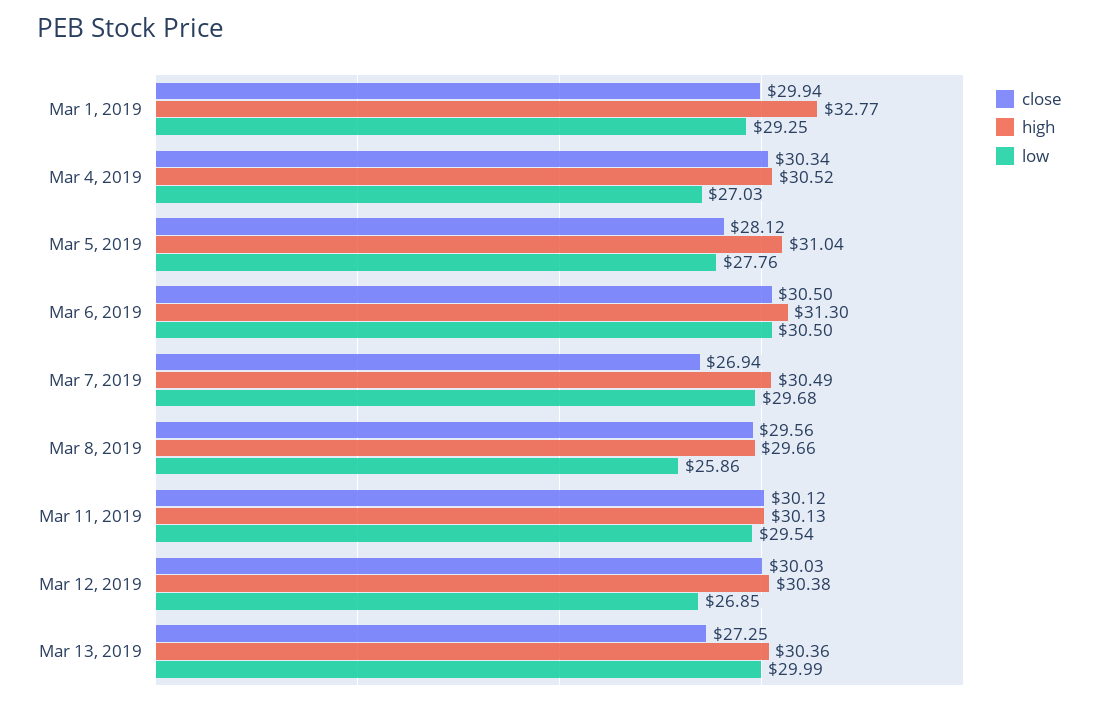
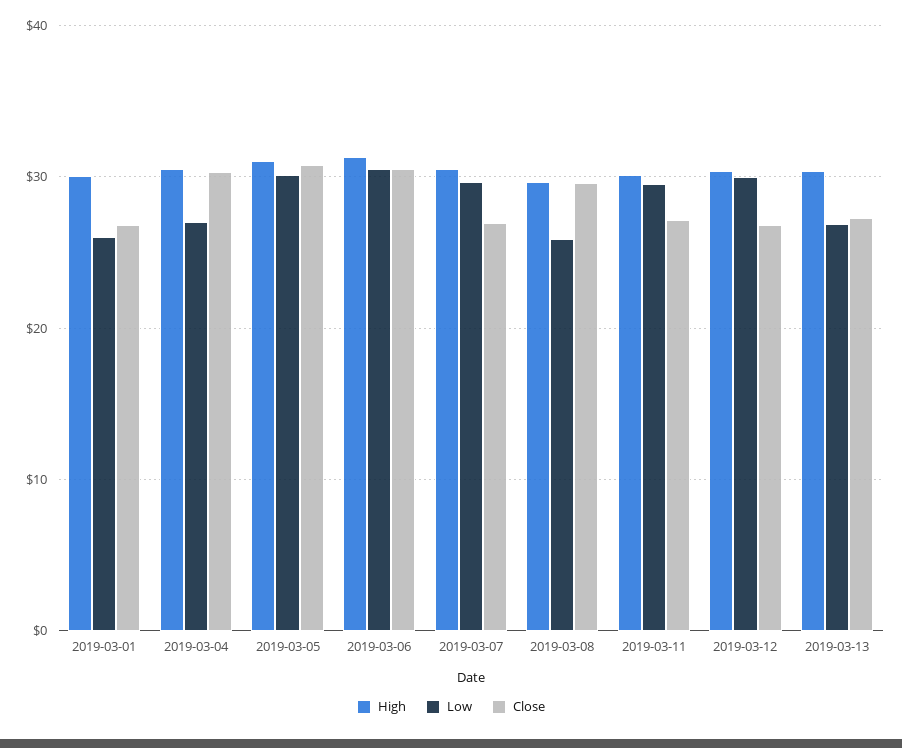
close, Mar 1, 2019: 29.94 -> 27
high, Mar 1, 2019: 32.77 -> 30
low, Mar 1, 2019: 29.25 -> 26
close, Mar 5, 2019: 28.12 -> 31
low, Mar 5, 2019: 27.76 -> 30
close, Mar 11, 2019: 30.12 -> 27
close, Mar 12, 2019: 30.03 -> 27
low, Mar 12, 2019: 26.85 -> 30
low, Mar 13, 2019: 29.99 -> 27

